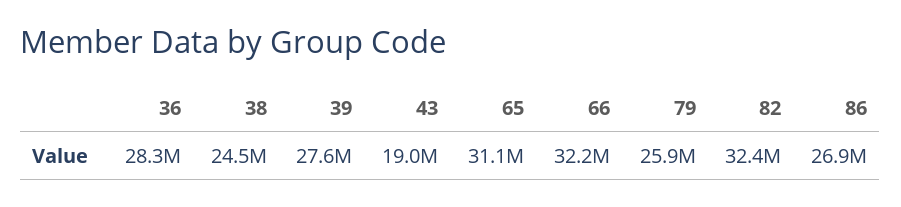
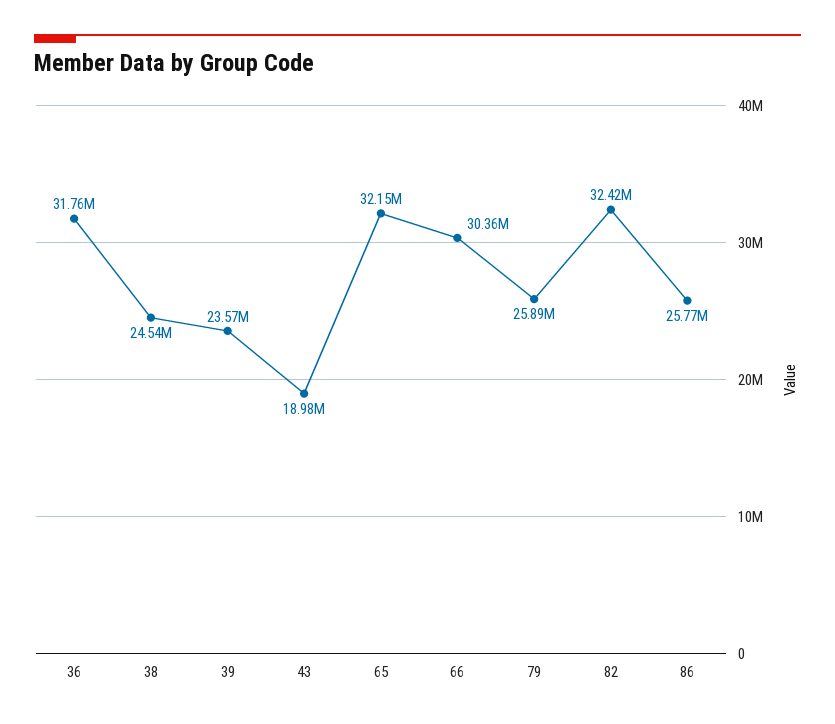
36: 28300000 -> 31760000
39: 27600000 -> 23570000
65: 31100000 -> 32150000
66: 32200000 -> 30360000
86: 26900000 -> 25770000

